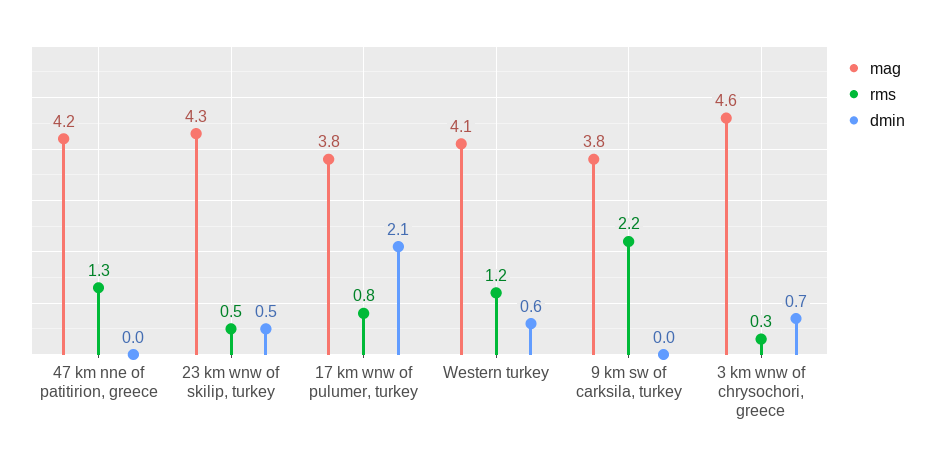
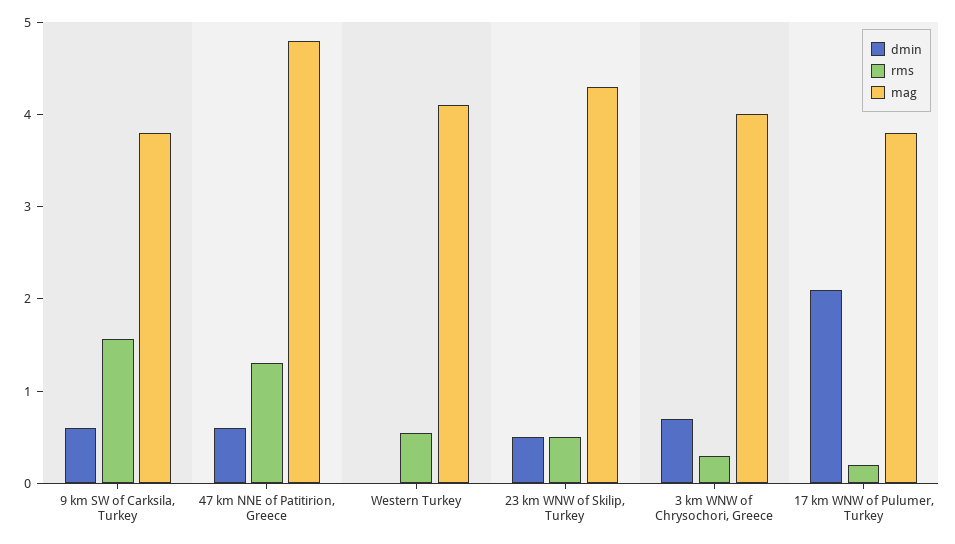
mag, 47 km nne of patitirion, greece: 4.2 -> 4.8
dmin, 47 km nne of patitirion, greece: 0 -> 0.6
rms, 17 km wnw of pulumer, turkey: 0.8 -> 0.2
rms, Western turkey: 1.2 -> 0.6
dmin, Western turkey: 0.6 -> 0
rms, 9 km sw of carksila, turkey: 2.2 -> 1.6
dmin, 9 km sw of carksila, turkey: 0 -> 0.6
mag, 3 km wnw of chrysochori, greece: 4.6 -> 4

